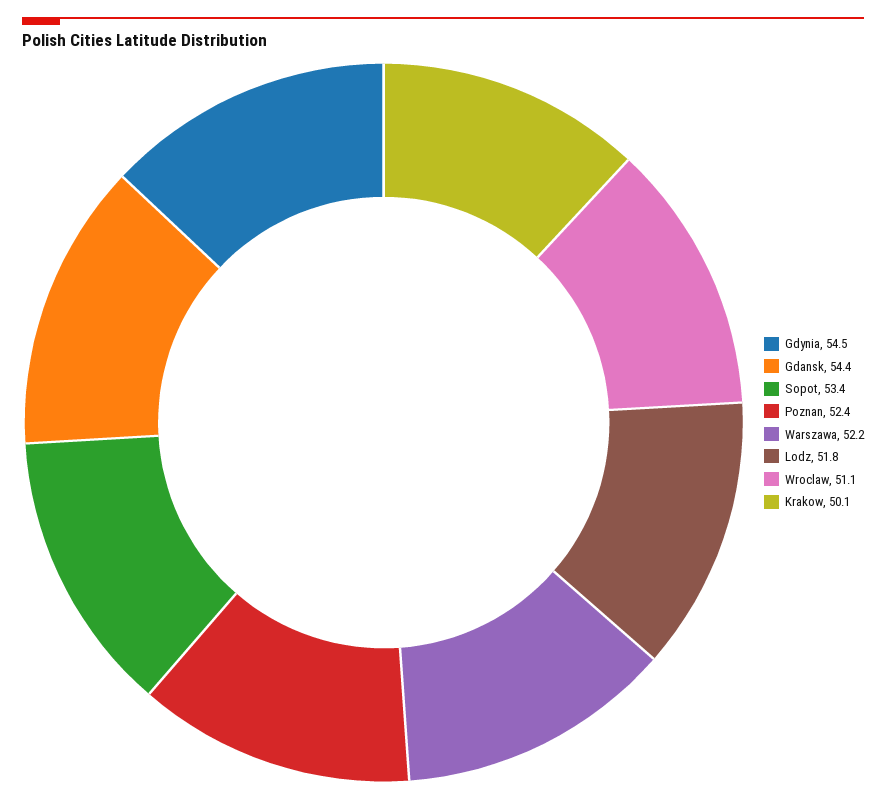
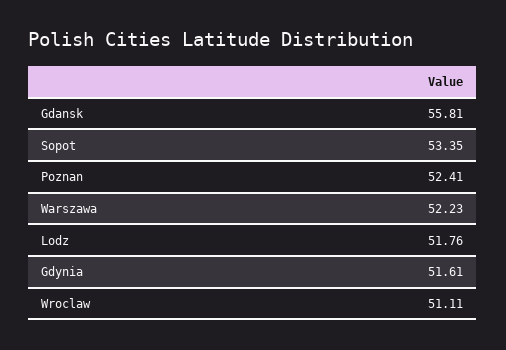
Gdynia: 54.5 -> 51.61
Gdansk: 54.4 -> 55.81
Krakow: 50.1 -> none

